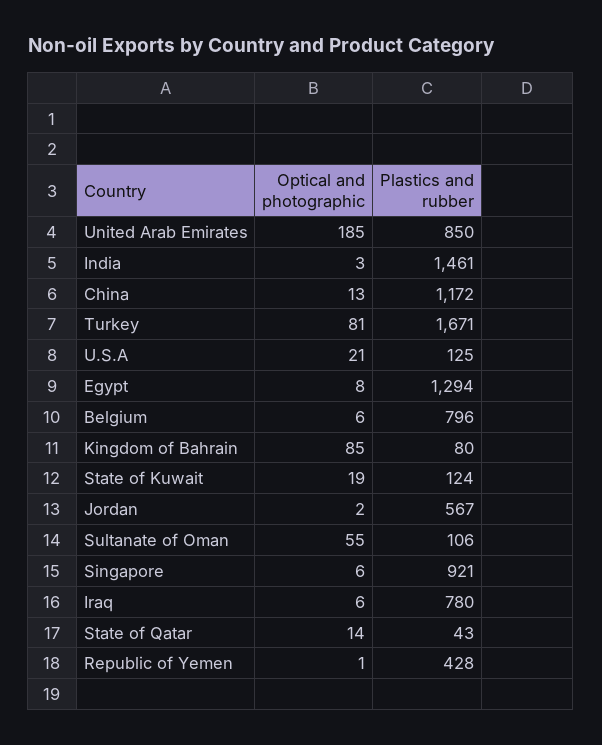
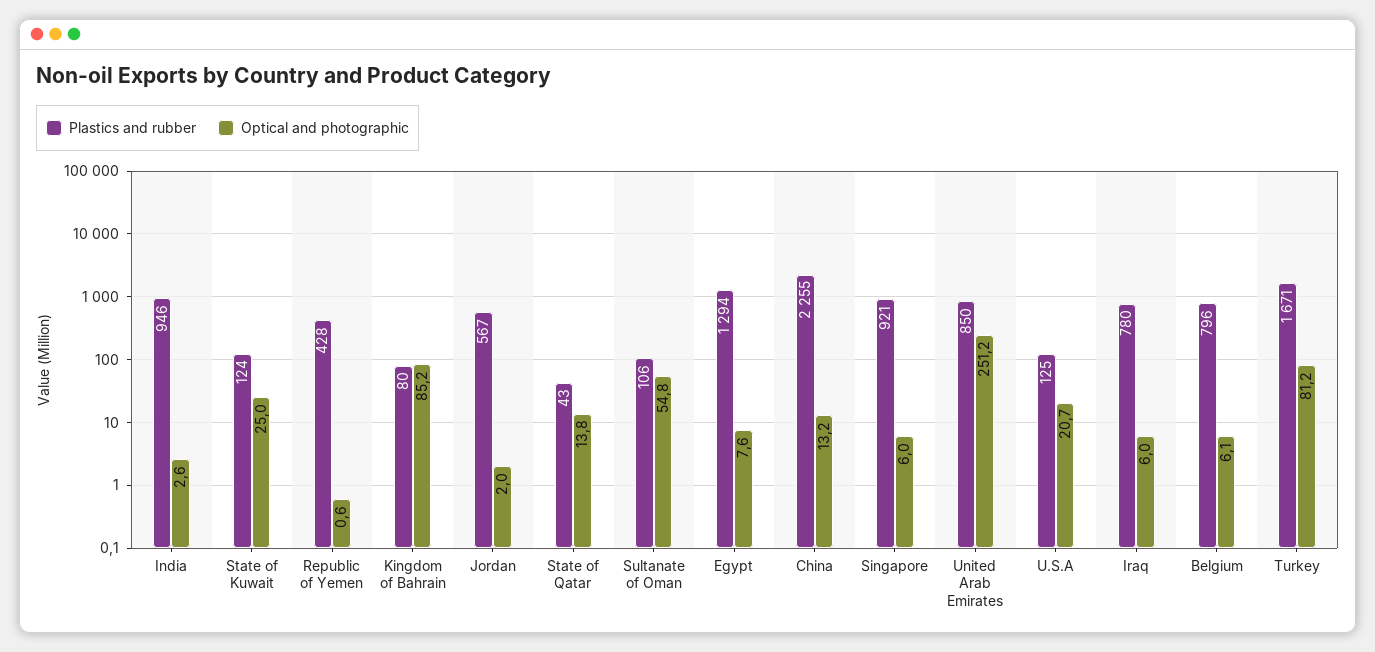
Optical and photographic, United Arab Emirates: 185 -> 251.2
Plastics and rubber, India: 1461 -> 946
Plastics and rubber, China: 1172 -> 2255
Optical and photographic, State of Kuwait: 19 -> 25

